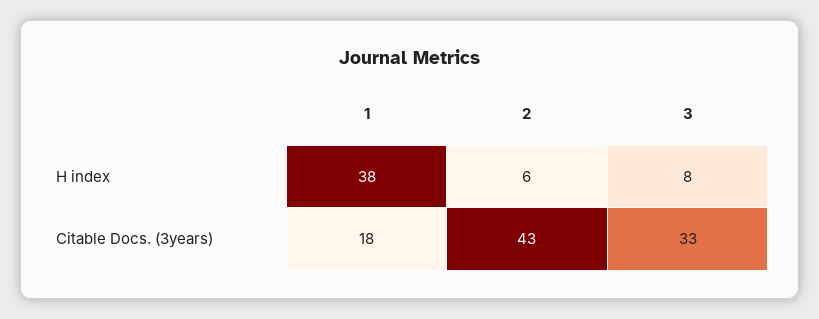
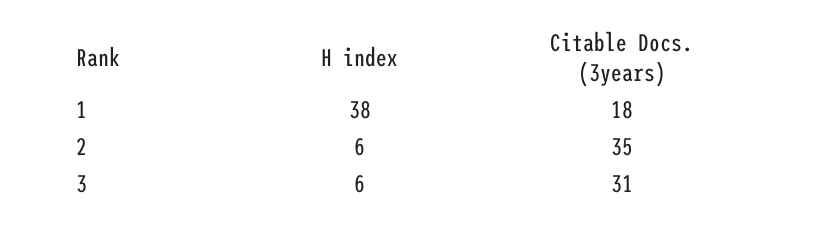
3, H index: 8 -> 6
2, Citable Docs. (3years): 43 -> 35
3, Citable Docs. (3years): 33 -> 31

